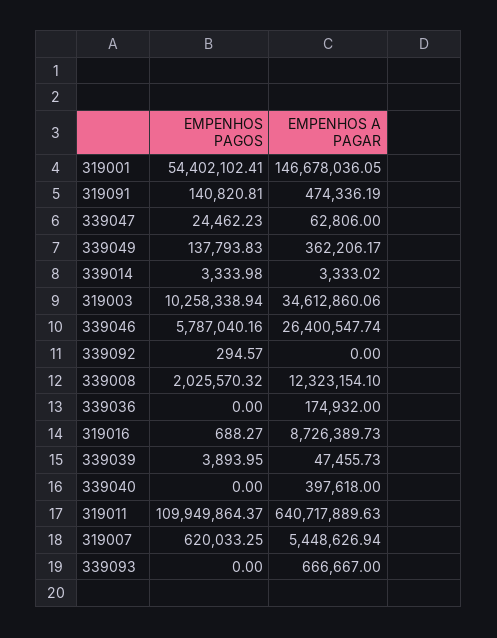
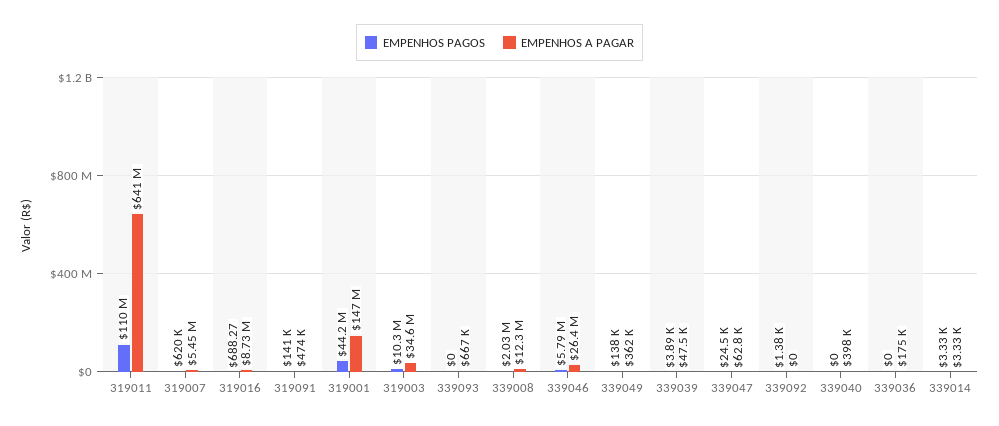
EMPENHOS PAGOS, 319001: 54402102.41 -> 44200000
EMPENHOS PAGOS, 339092: 294.57 -> 1380

